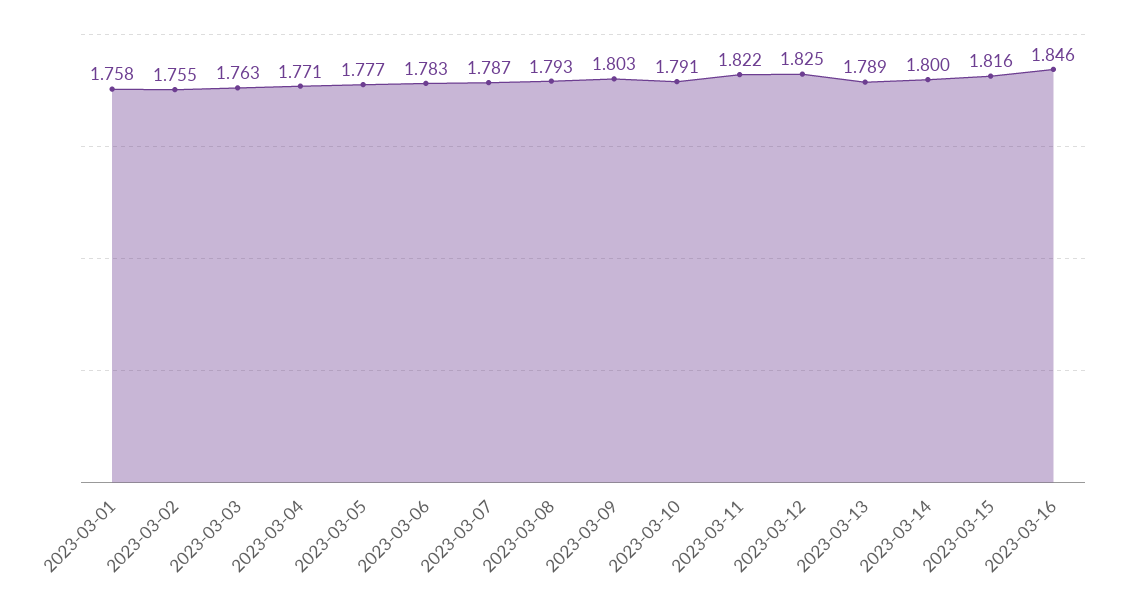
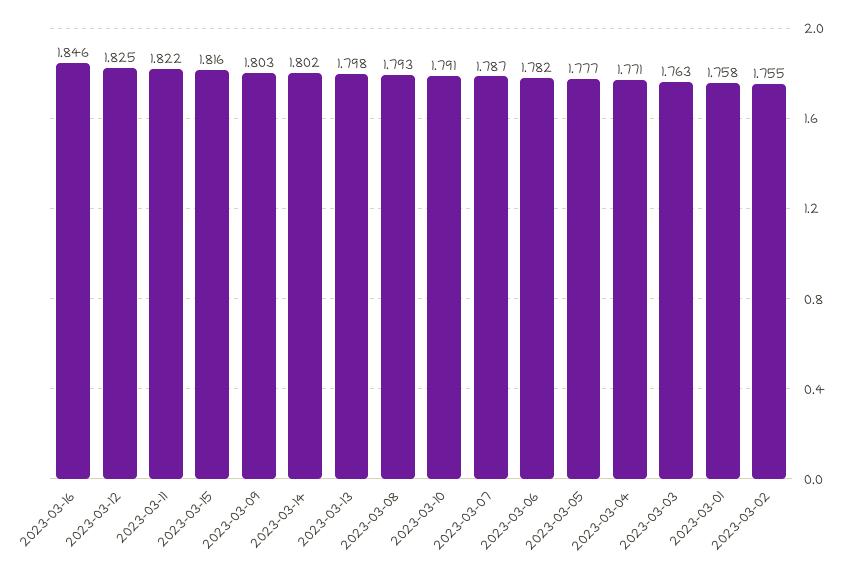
2023-03-06: 1.783 -> 1.782
2023-03-13: 1.789 -> 1.798
2023-03-14: 1.8 -> 1.802

